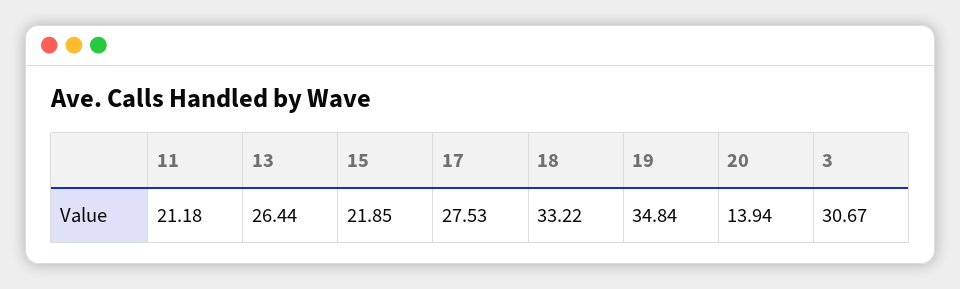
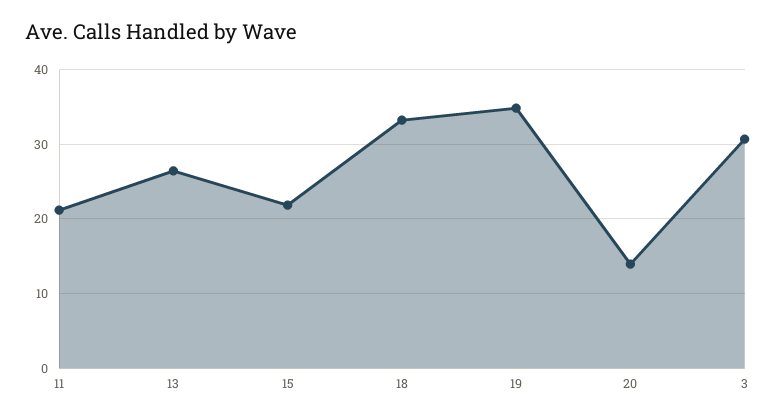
17: 27.53 -> none

